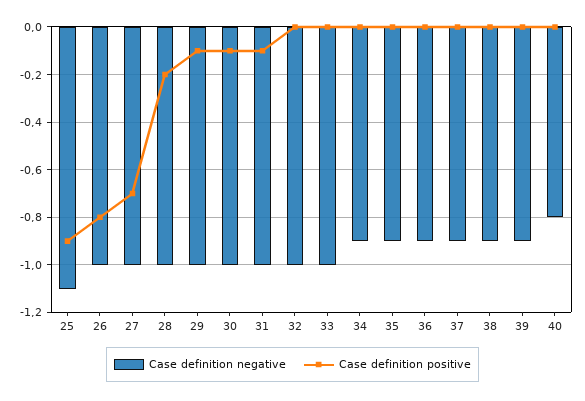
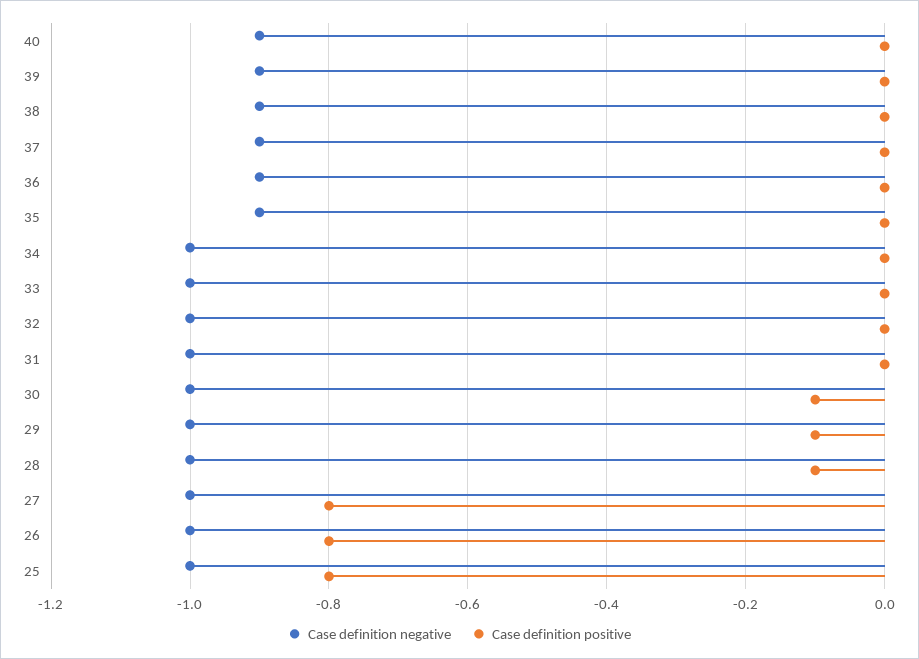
Case definition negative, 25: -1.1 -> -1
Case definition positive, 25: -0.9 -> -0.8
Case definition positive, 27: -0.7 -> -0.8
Case definition positive, 28: -0.2 -> -0.1
Case definition positive, 31: -0.1 -> 0
Case definition negative, 34: -0.9 -> -1
Case definition negative, 40: -0.8 -> -0.9

